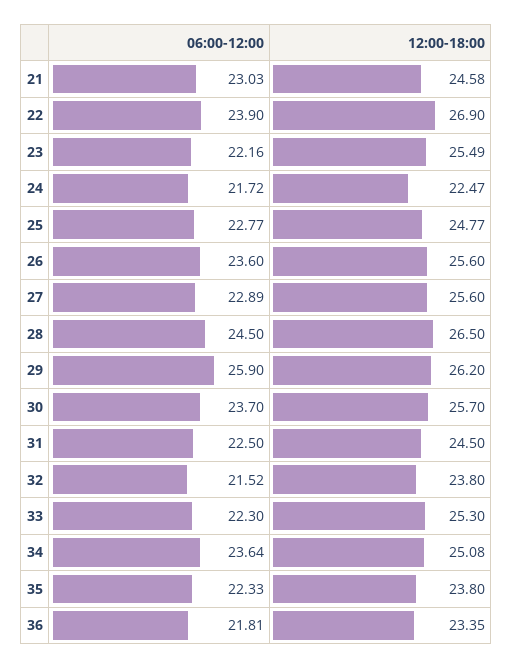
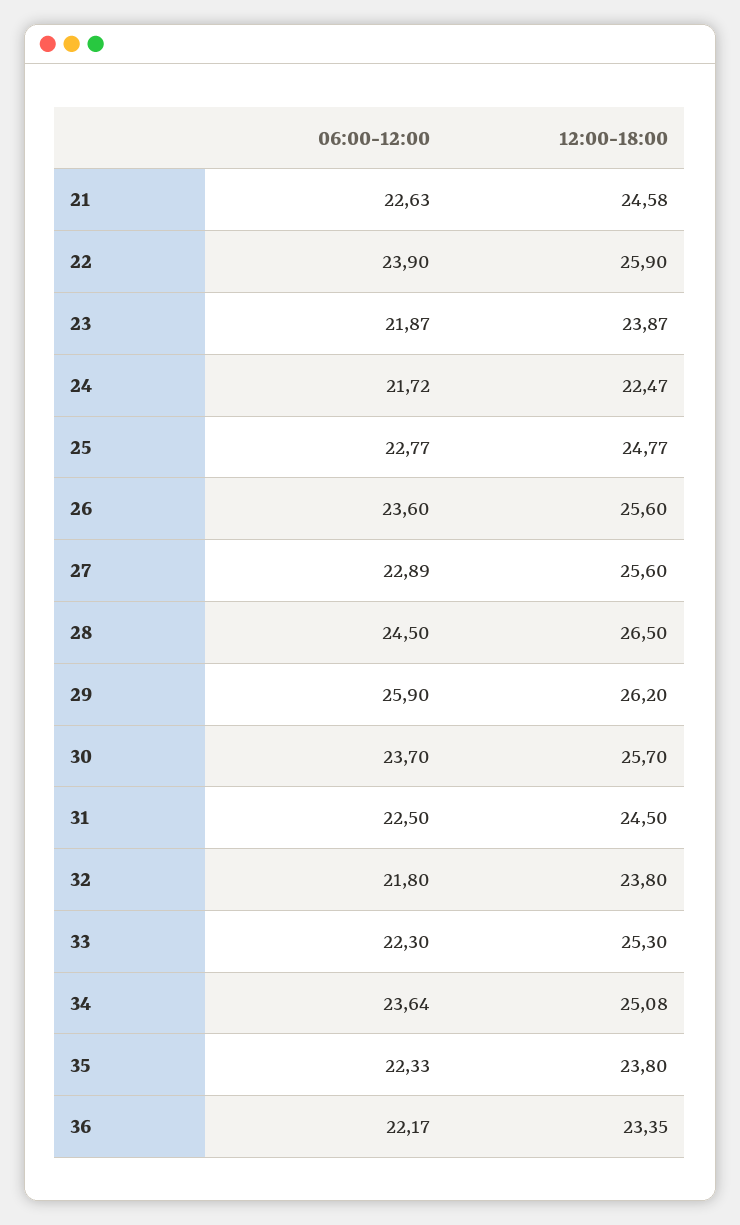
06:00-12:00, 21: 23.03 -> 22.63
12:00-18:00, 22: 26.9 -> 25.9
06:00-12:00, 23: 22.16 -> 21.87
12:00-18:00, 23: 25.49 -> 23.87
06:00-12:00, 32: 21.52 -> 21.8
06:00-12:00, 36: 21.81 -> 22.17

